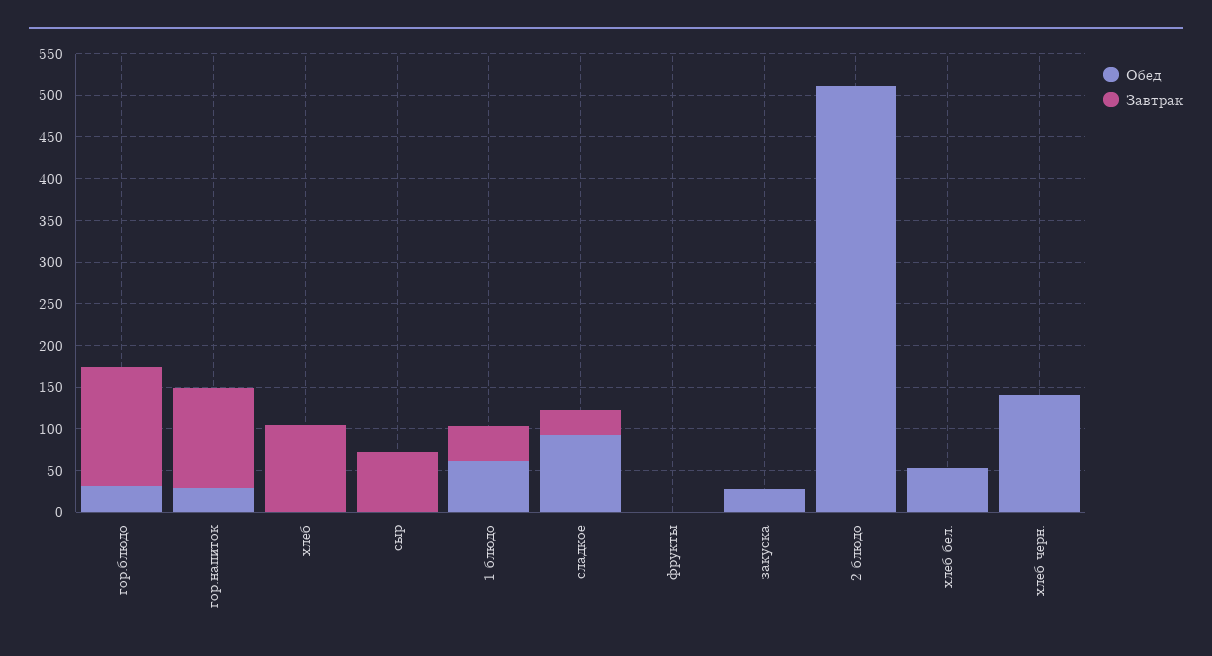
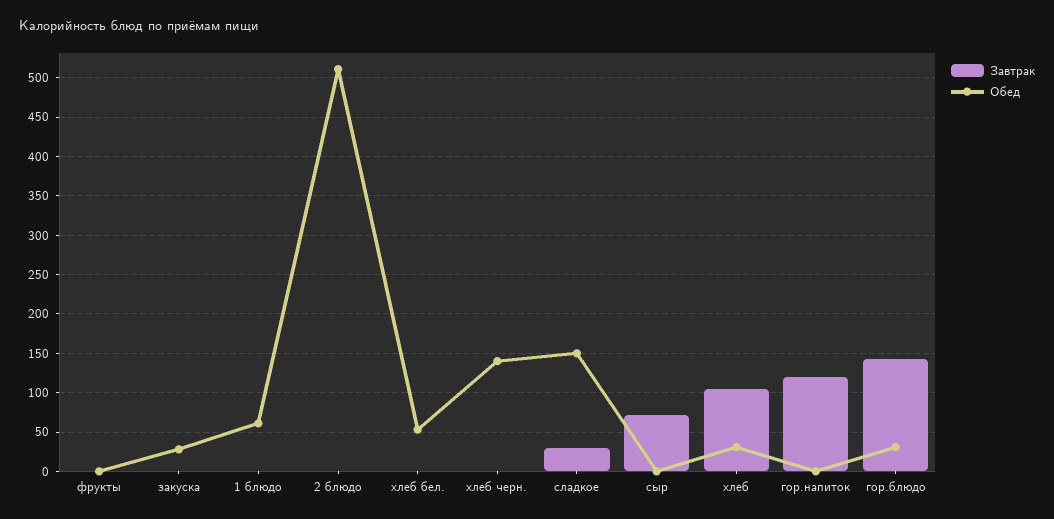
Обед, гор.напиток: 30 -> 0
Обед, хлеб: 0 -> 30
Завтрак, 1 блюдо: 40 -> 0
Обед, сладкое: 90 -> 150

